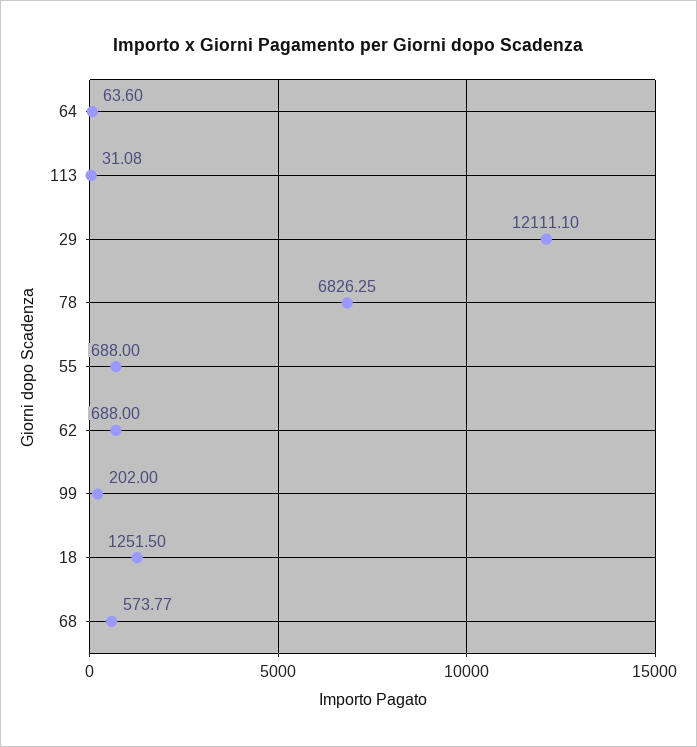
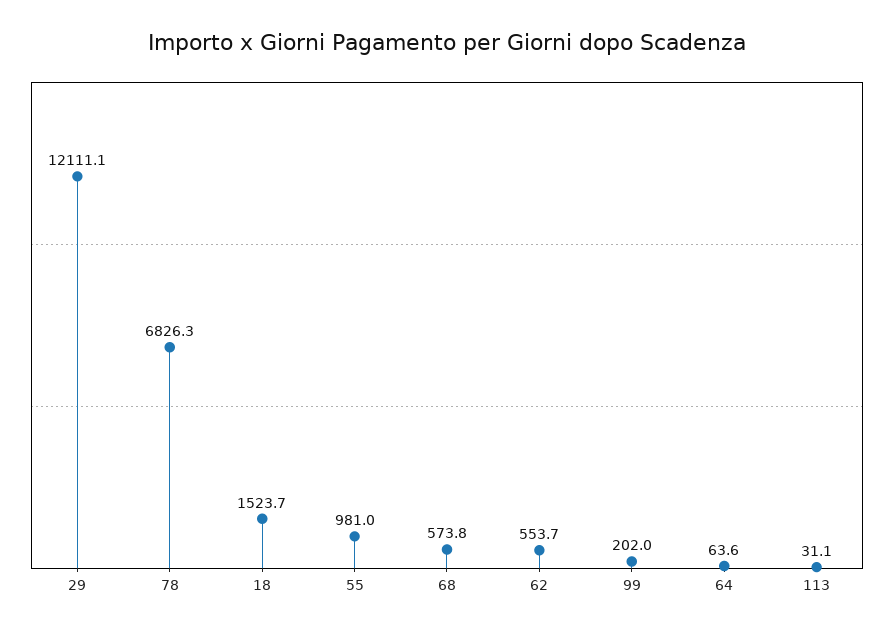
55: 688 -> 981
62: 688 -> 553.7
18: 1251.5 -> 1523.7

